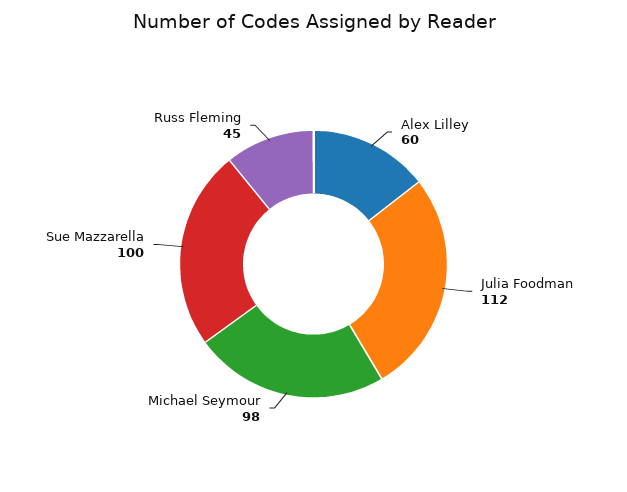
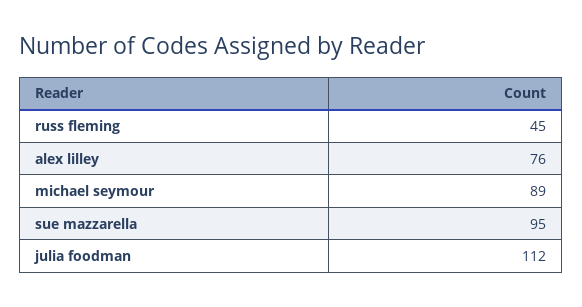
Alex Lilley: 60 -> 76
Michael Seymour: 98 -> 89
Sue Mazzarella: 100 -> 95

